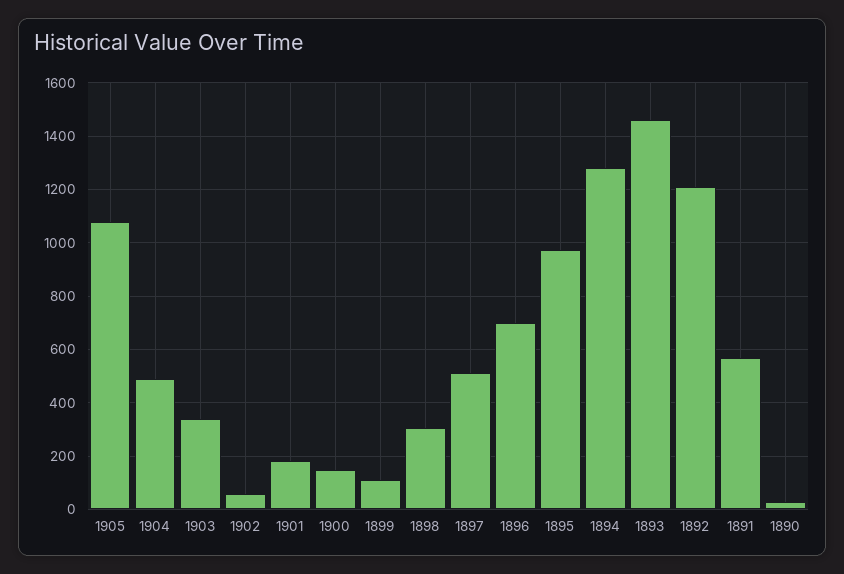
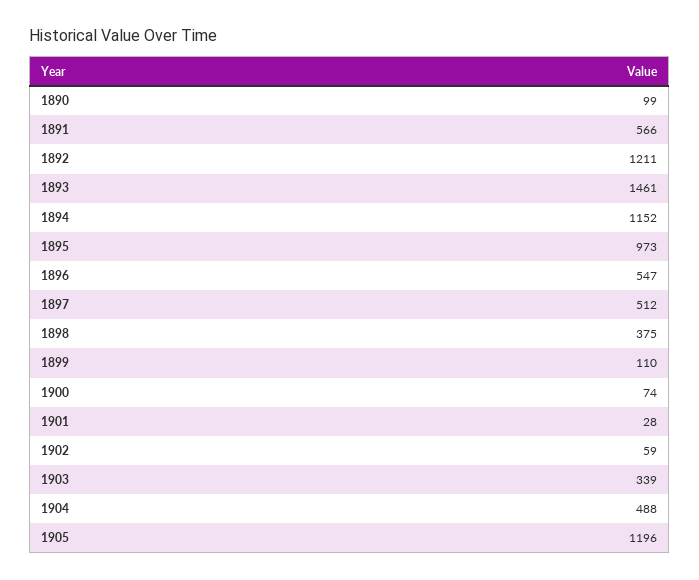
1905: 1075 -> 1196
1901: 175 -> 28
1900: 150 -> 74
1898: 300 -> 375
1896: 700 -> 547
1894: 1275 -> 1152
1890: 25 -> 99

